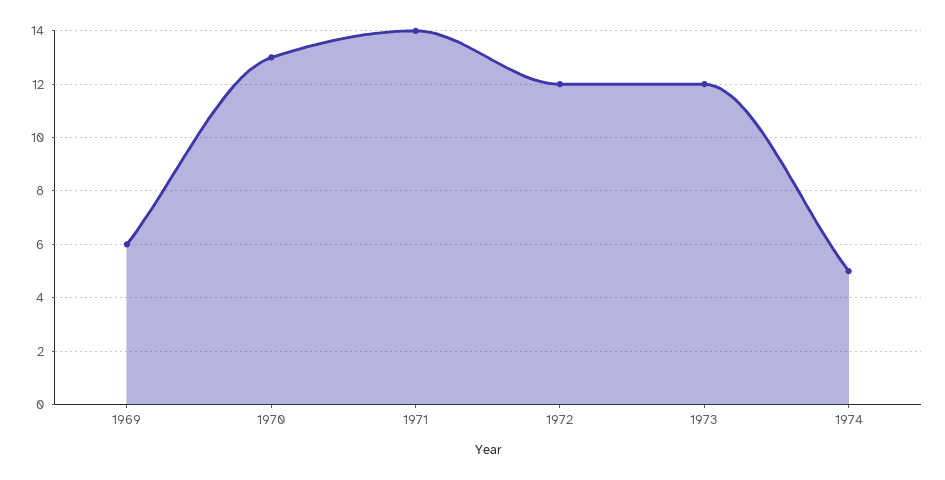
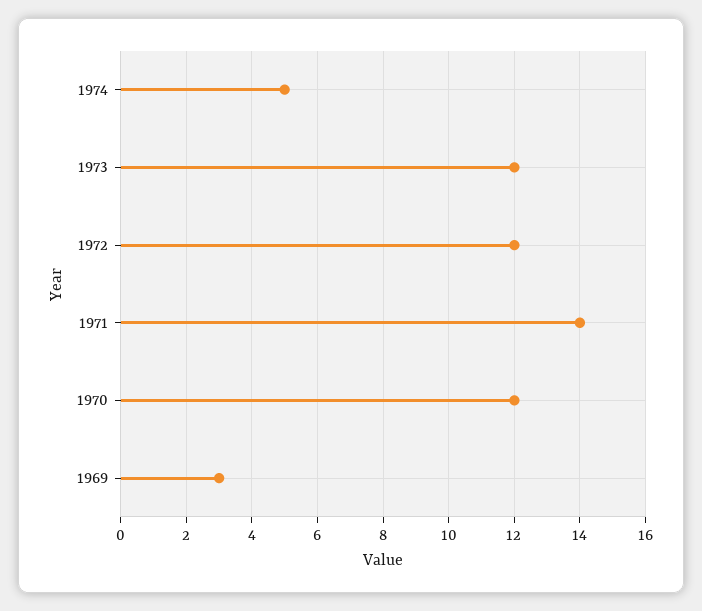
1969: 6 -> 3
1970: 13 -> 12

